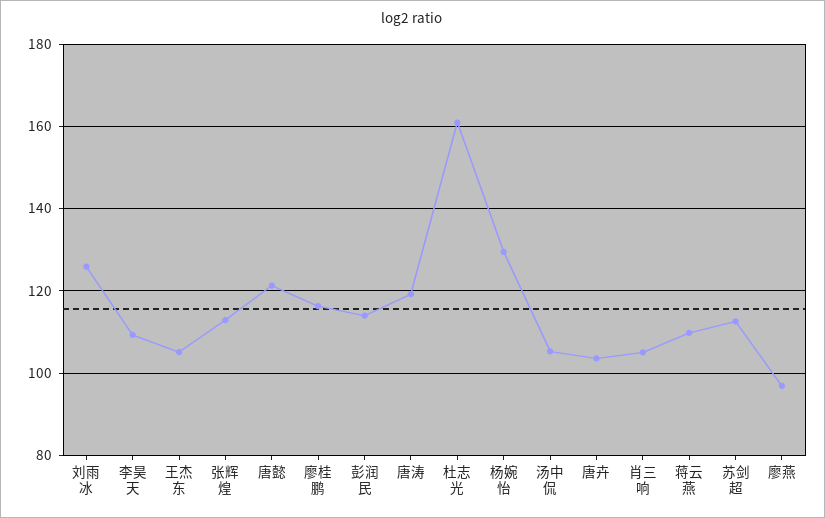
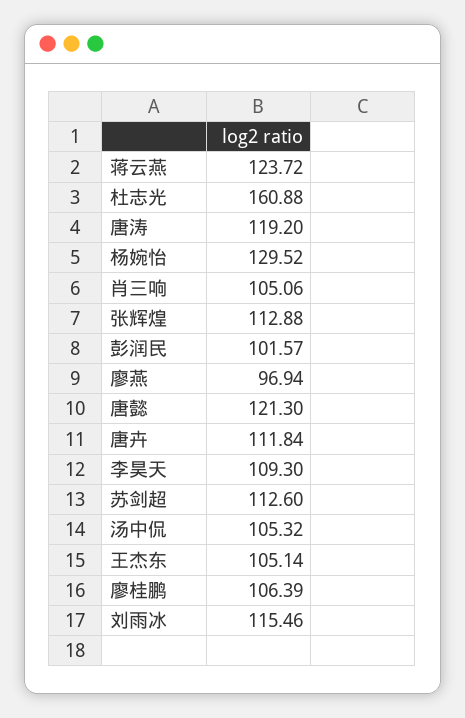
刘雨冰: 126 -> 115.46
廖桂鹏: 116 -> 106.39
彭润民: 114 -> 101.57
唐卉: 104 -> 111.84
蒋云燕: 110 -> 123.72

